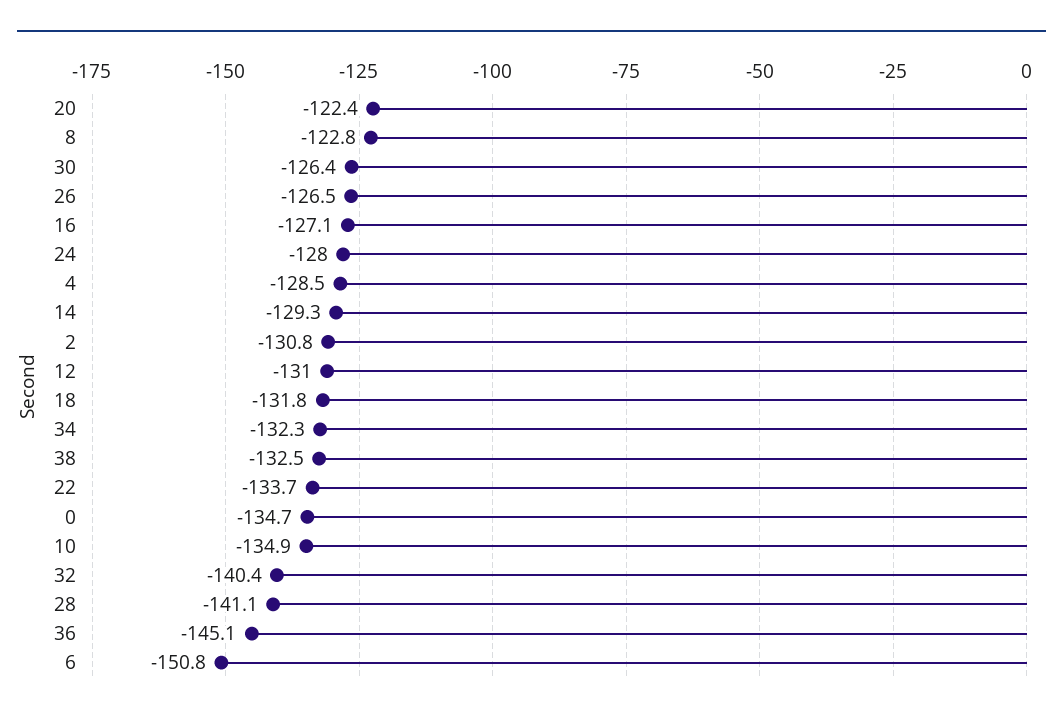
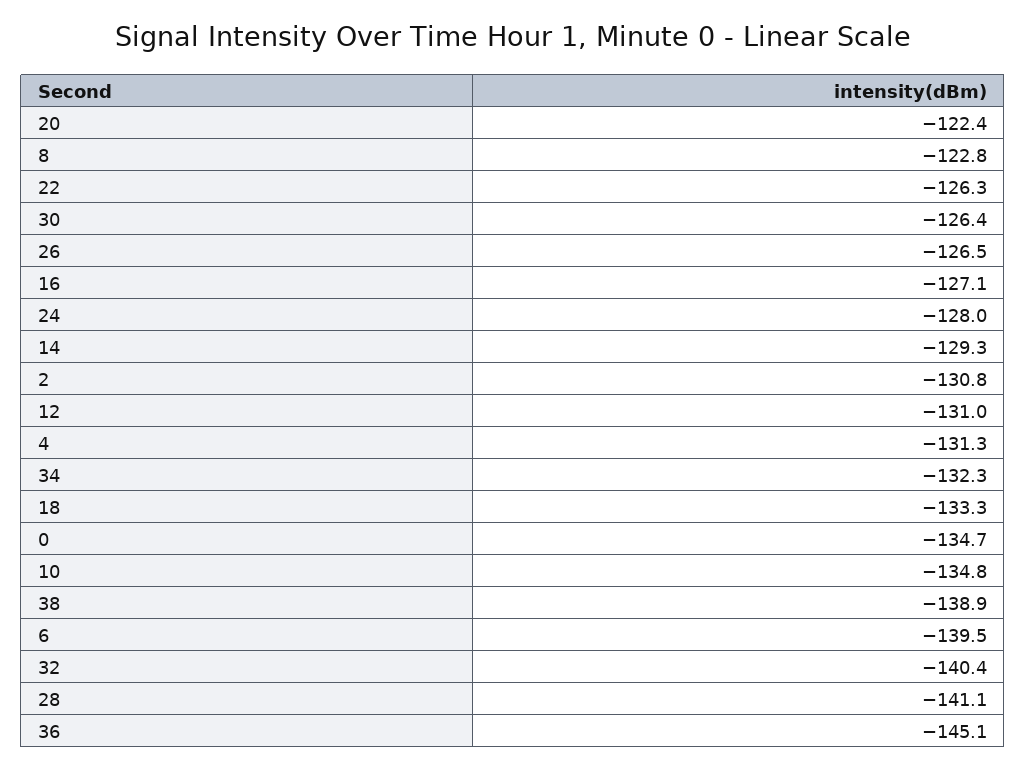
4: -128.5 -> -131.3
18: -131.8 -> -133.3
38: -132.5 -> -138.9
22: -133.7 -> -126.3
10: -134.9 -> -134.8
6: -150.8 -> -139.5

